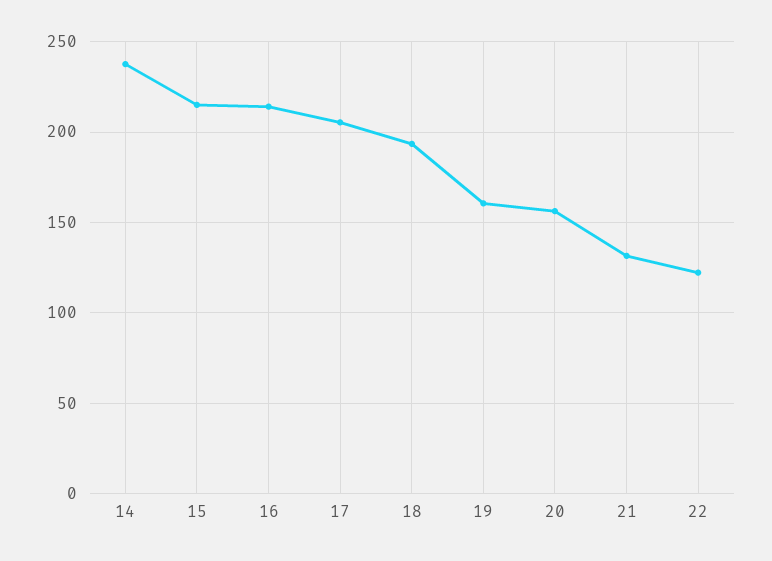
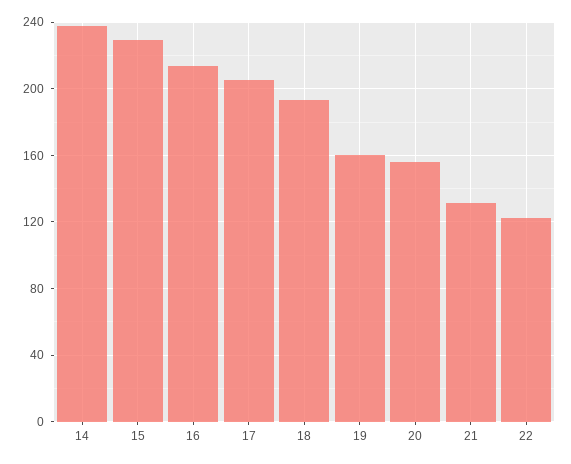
15: 215 -> 230

